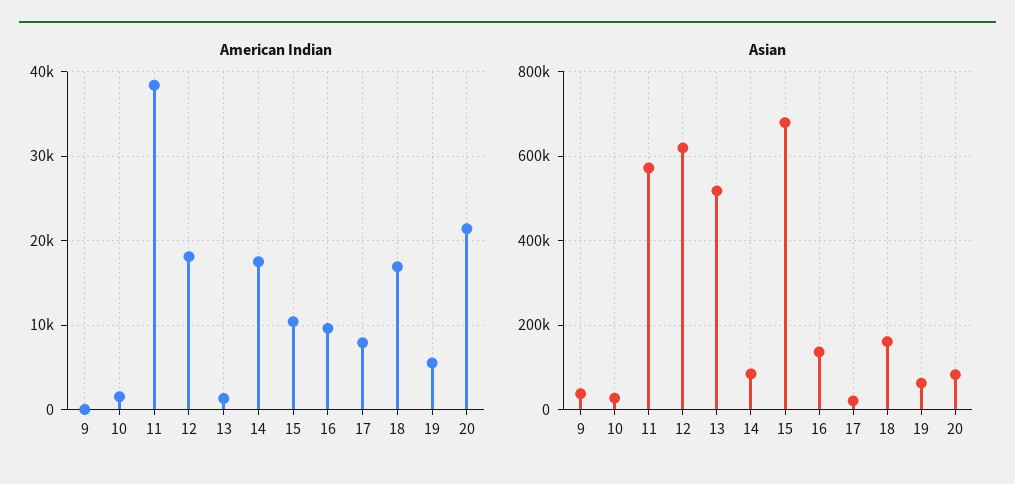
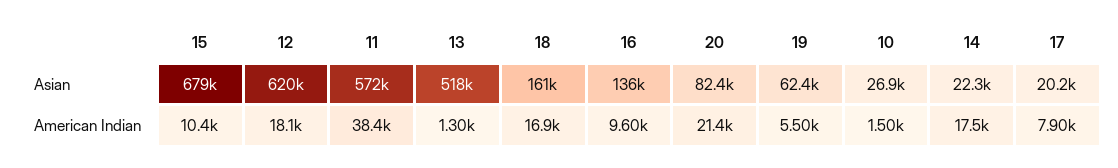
American Indian, 9: 0 -> none
Asian, 9: 40000 -> none
Asian, 14: 80000 -> 22300

